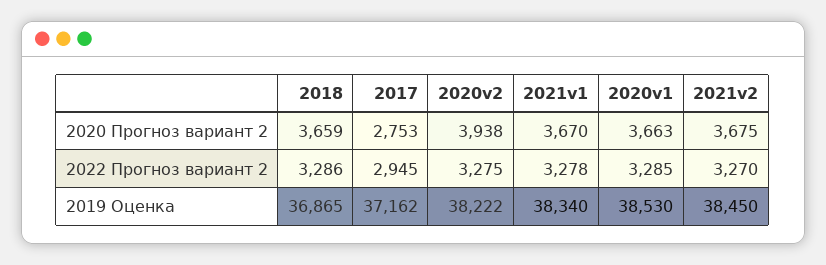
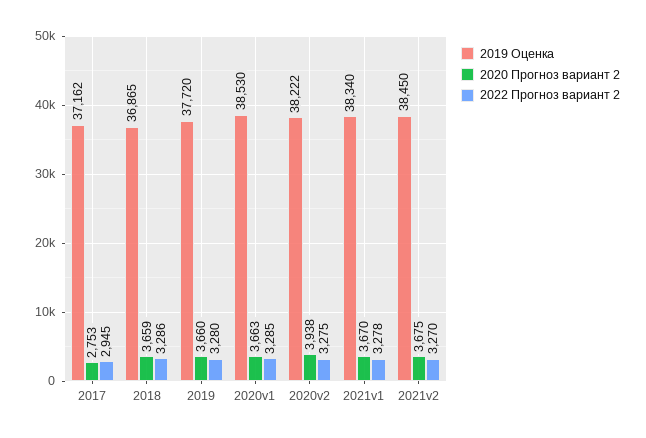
2019 Оценка, 2019: none -> 37720
2020 Прогноз вариант 2, 2019: none -> 3660
2022 Прогноз вариант 2, 2019: none -> 3280

